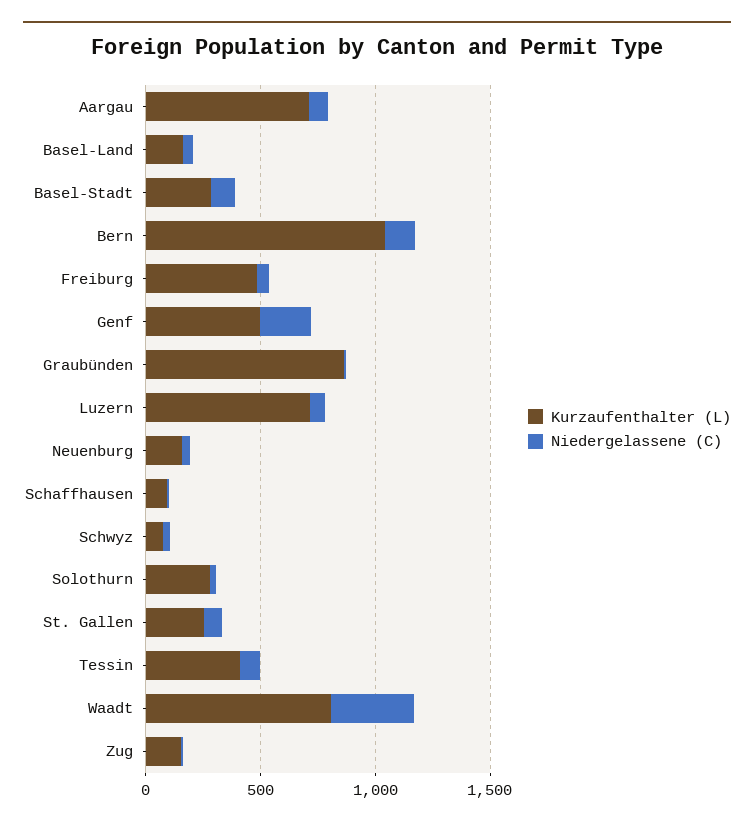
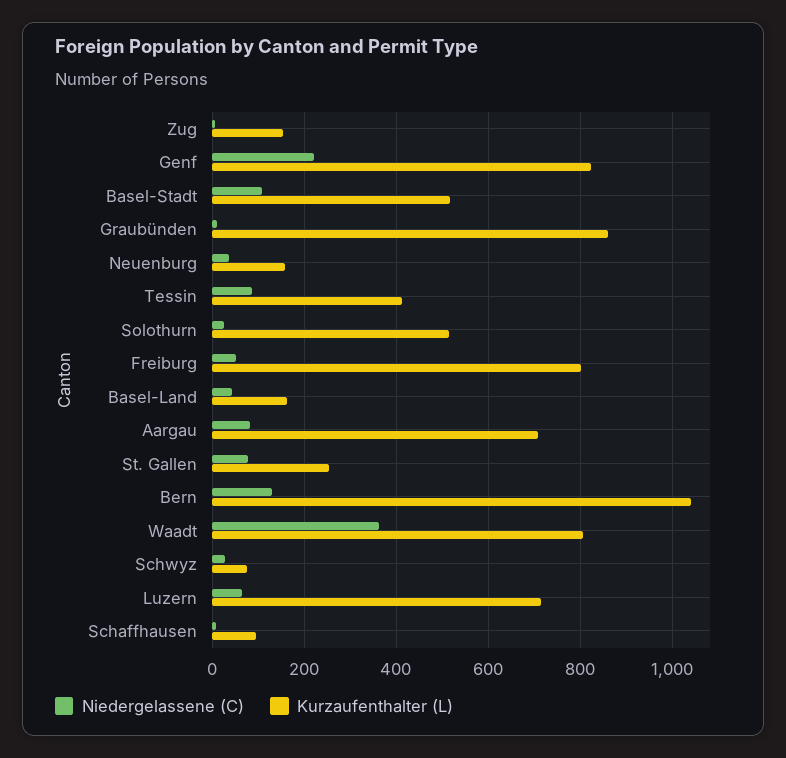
Kurzaufenthalter (L), Basel-Stadt: 300 -> 520
Kurzaufenthalter (L), Freiburg: 500 -> 800
Kurzaufenthalter (L), Genf: 500 -> 820
Kurzaufenthalter (L), Solothurn: 300 -> 520

